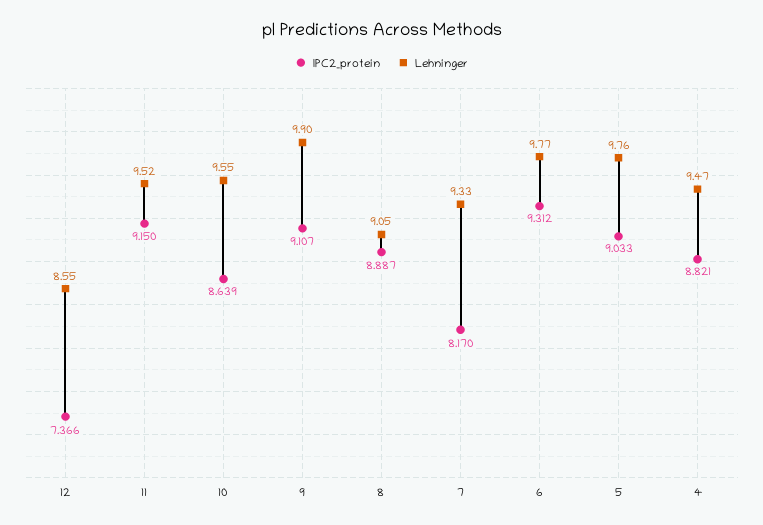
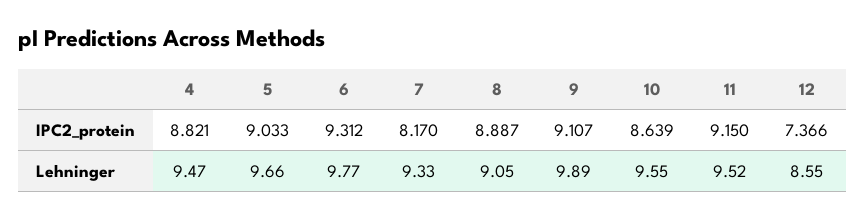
Lehninger, 9: 9.9 -> 9.89
Lehninger, 5: 9.76 -> 9.66

